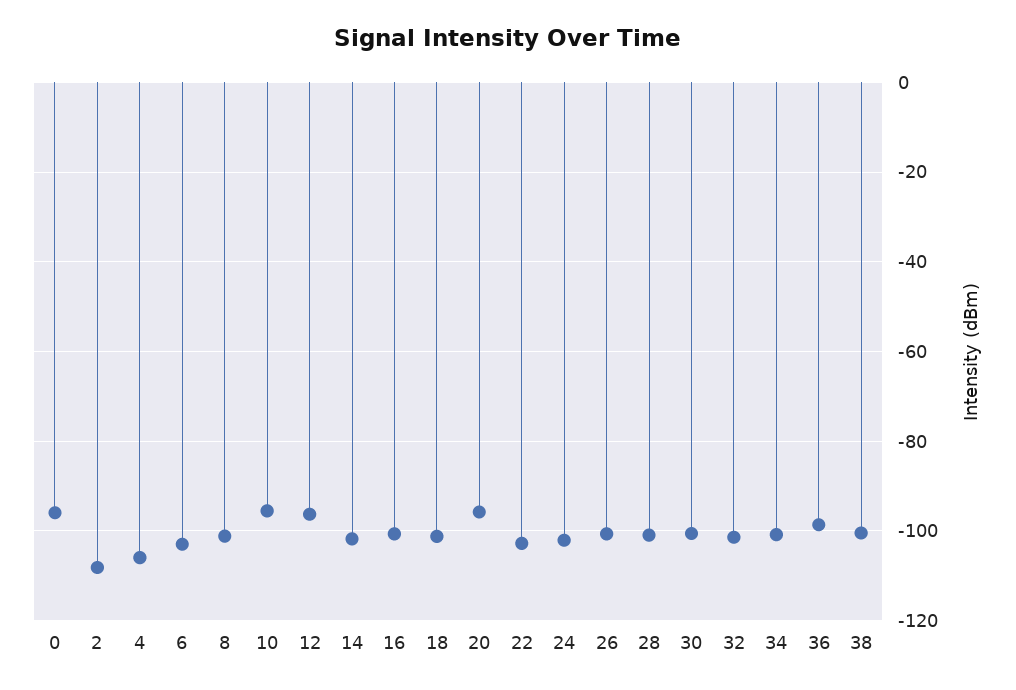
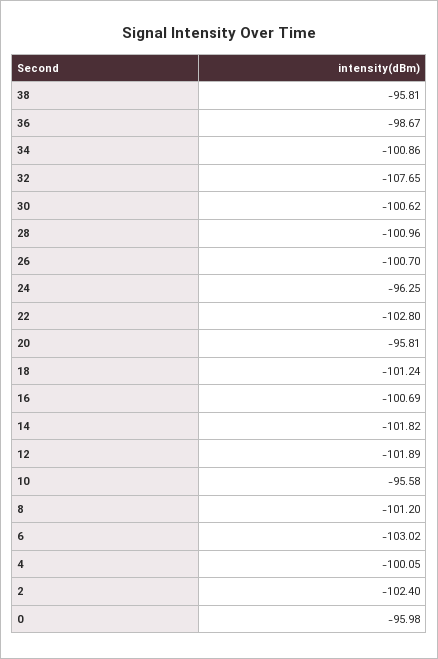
2: -108 -> -102.4
4: -106 -> -100.05
12: -96 -> -101.89
24: -102 -> -96.25
32: -102 -> -107.65
38: -100 -> -95.81

